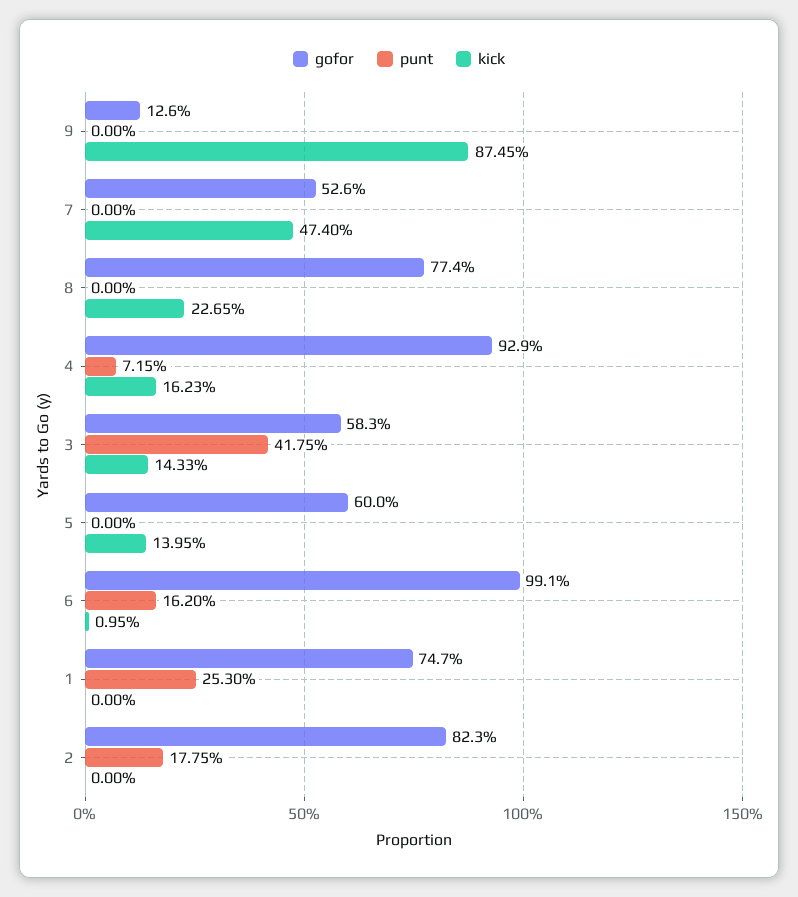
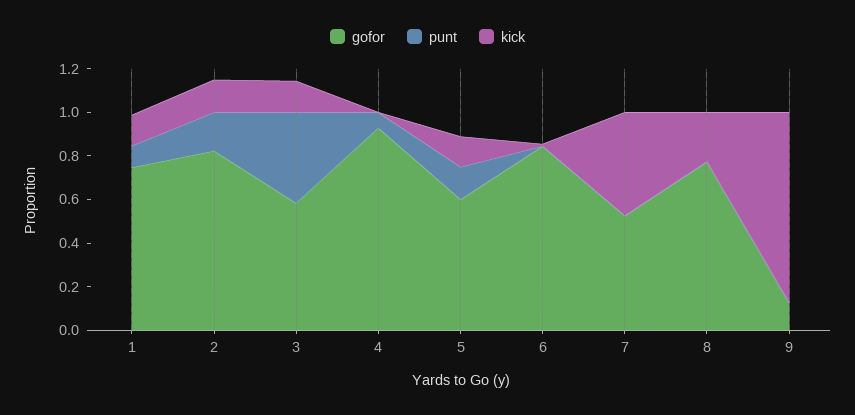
kick, 4: 0.1623 -> 0
punt, 5: 0 -> 0.15
gofor, 6: 0.991 -> 0.85
punt, 6: 0.162 -> 0
punt, 1: 0.253 -> 0.1
kick, 1: 0 -> 0.15
kick, 2: 0 -> 0.15

